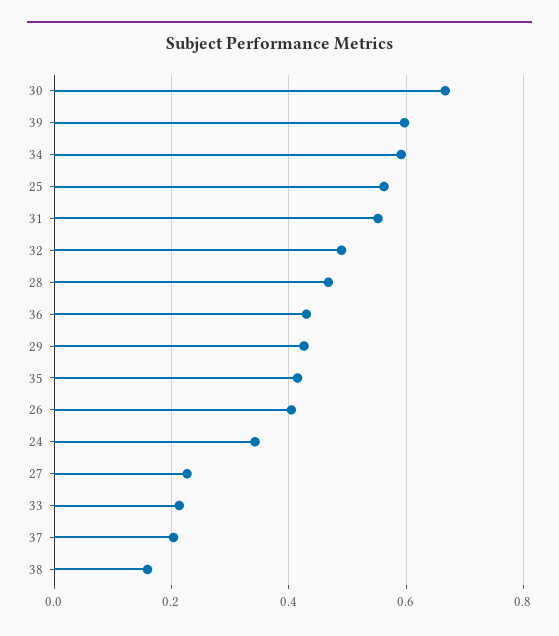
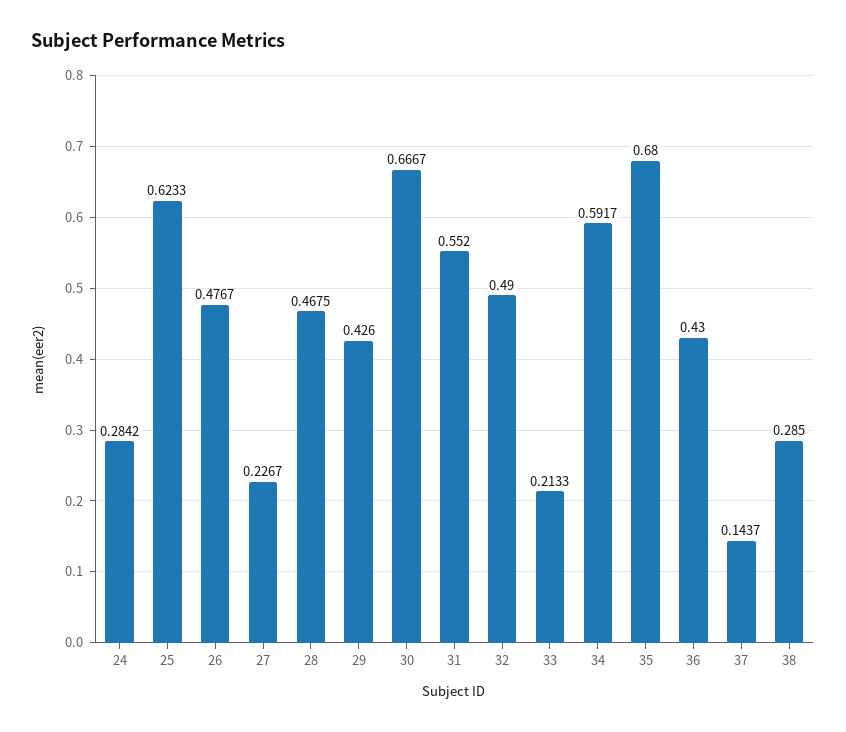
39: 0.6 -> none
25: 0.56 -> 0.6233
35: 0.42 -> 0.68
26: 0.4 -> 0.4767
24: 0.34 -> 0.2842
37: 0.2 -> 0.1437
38: 0.16 -> 0.285

